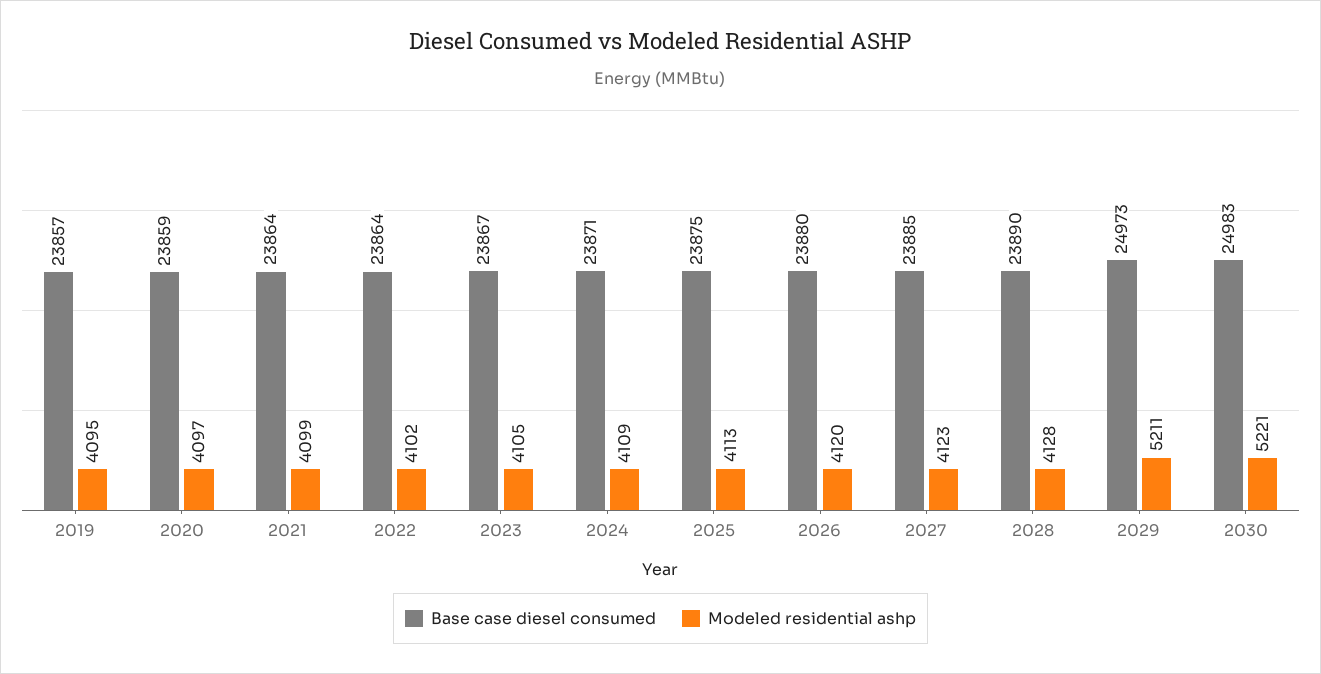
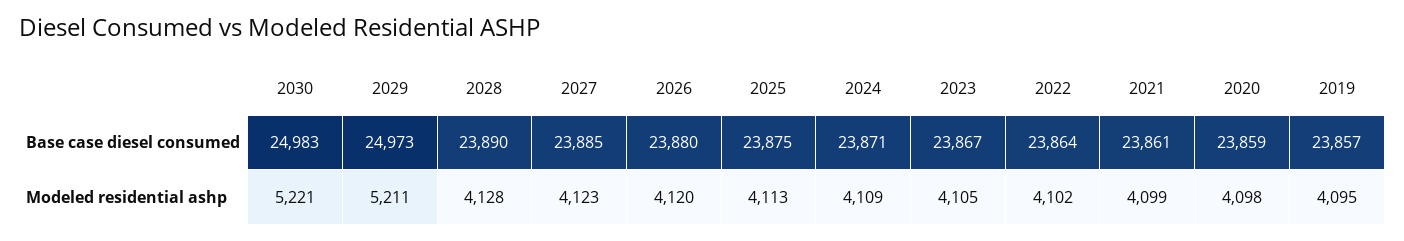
Modeled residential ashp, 2020: 4097 -> 4098
Base case diesel consumed, 2021: 23864 -> 23861

